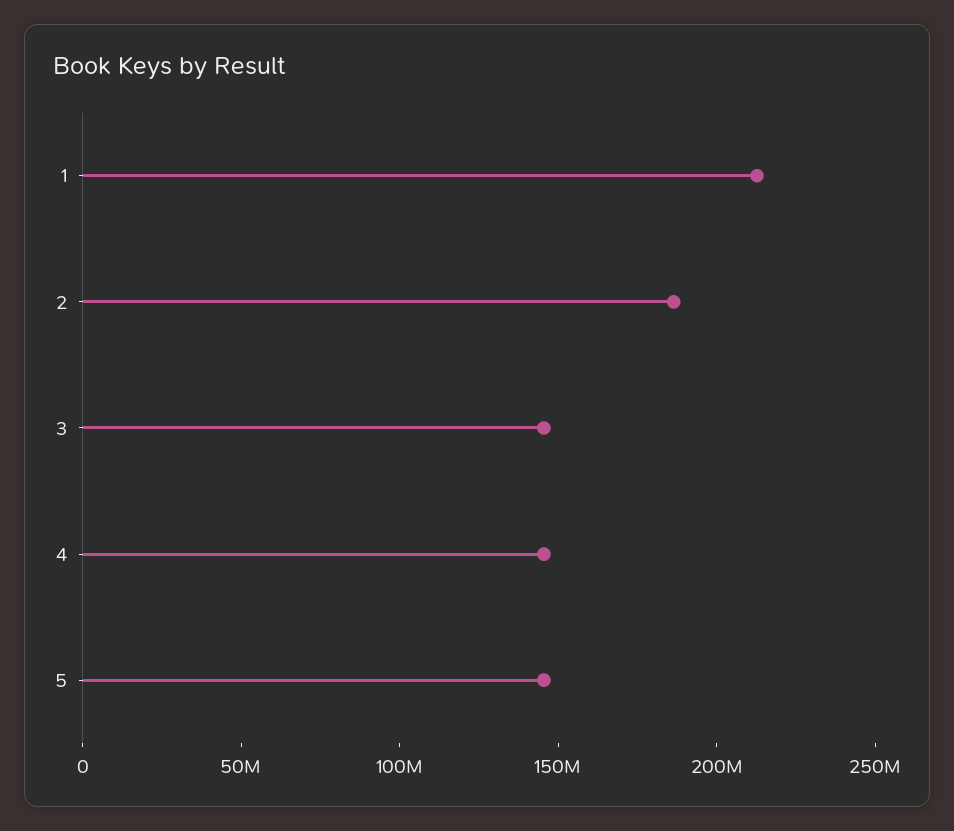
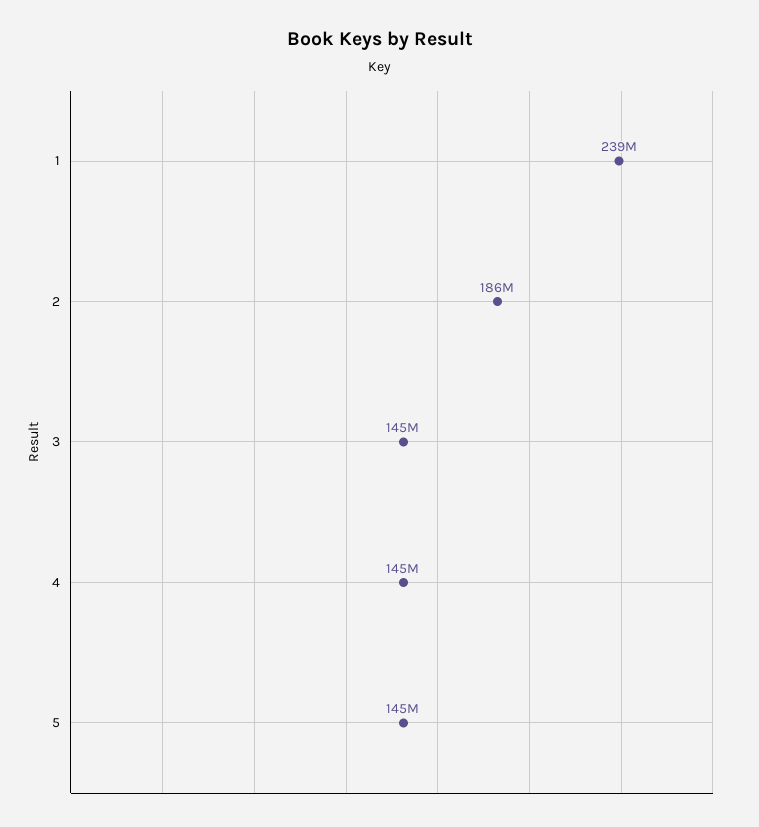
1: 210000000 -> 239000000

